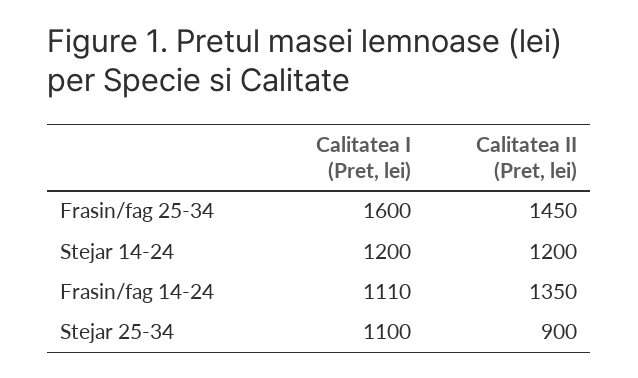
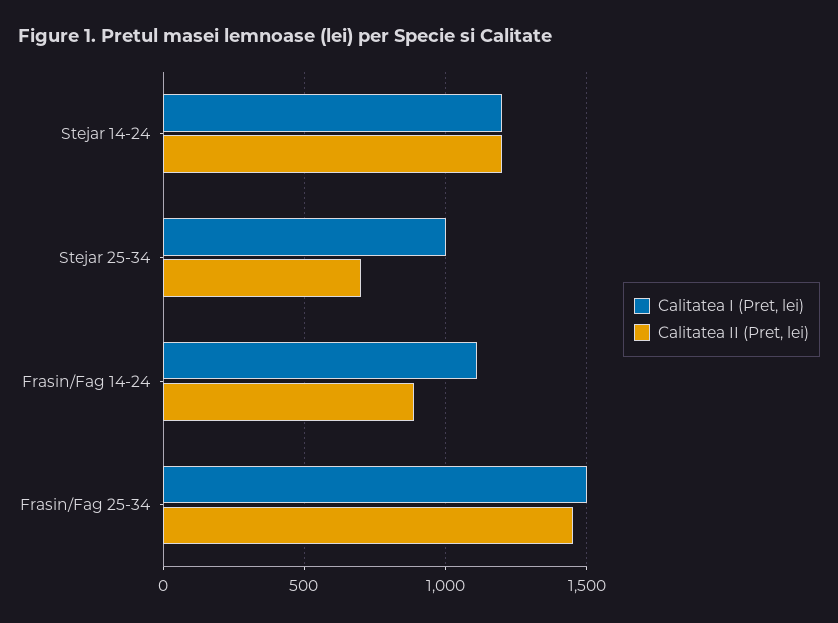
Calitatea I (Pret, lei), Frasin/fag 25-34: 1600 -> 1500
Calitatea II (Pret, lei), Frasin/fag 14-24: 1350 -> 900
Calitatea I (Pret, lei), Stejar 25-34: 1100 -> 1000
Calitatea II (Pret, lei), Stejar 25-34: 900 -> 700

